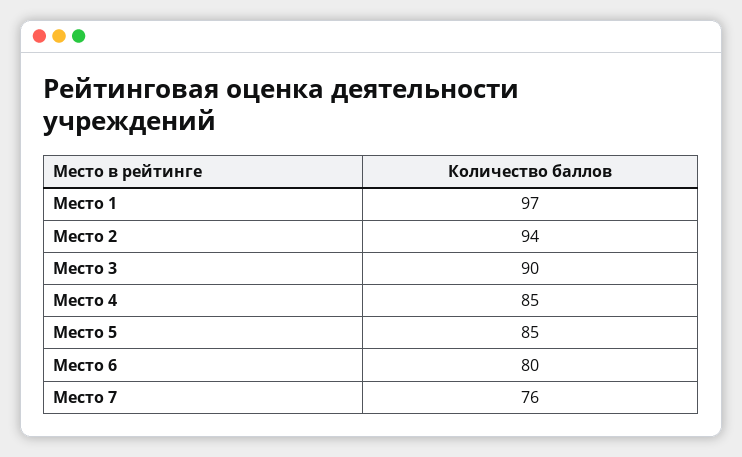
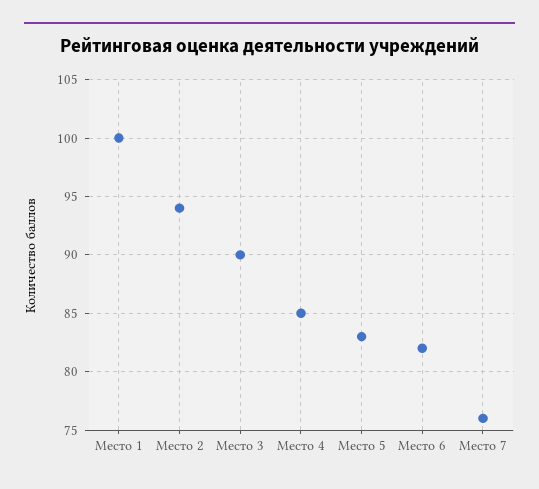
Место 1: 97 -> 100
Место 5: 85 -> 83
Место 6: 80 -> 82

